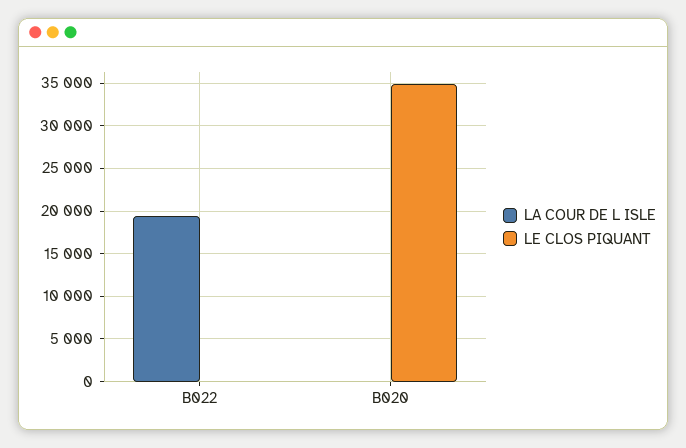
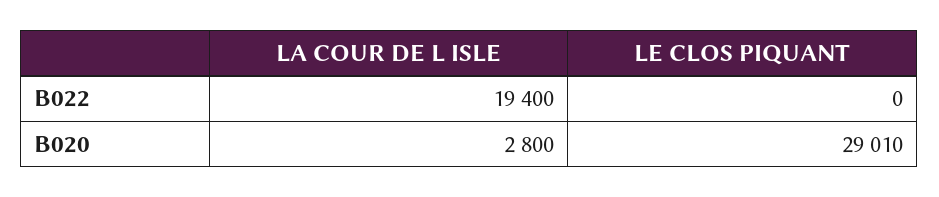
LA COUR DE L ISLE, B020: 0 -> 2800
LE CLOS PIQUANT, B020: 35000 -> 29010

